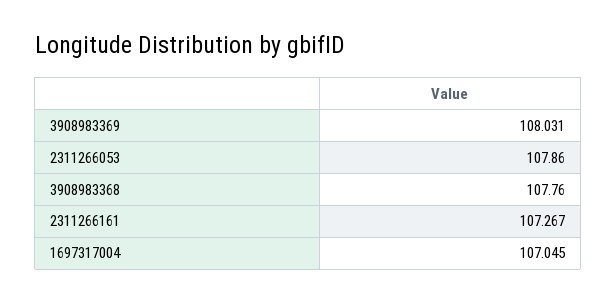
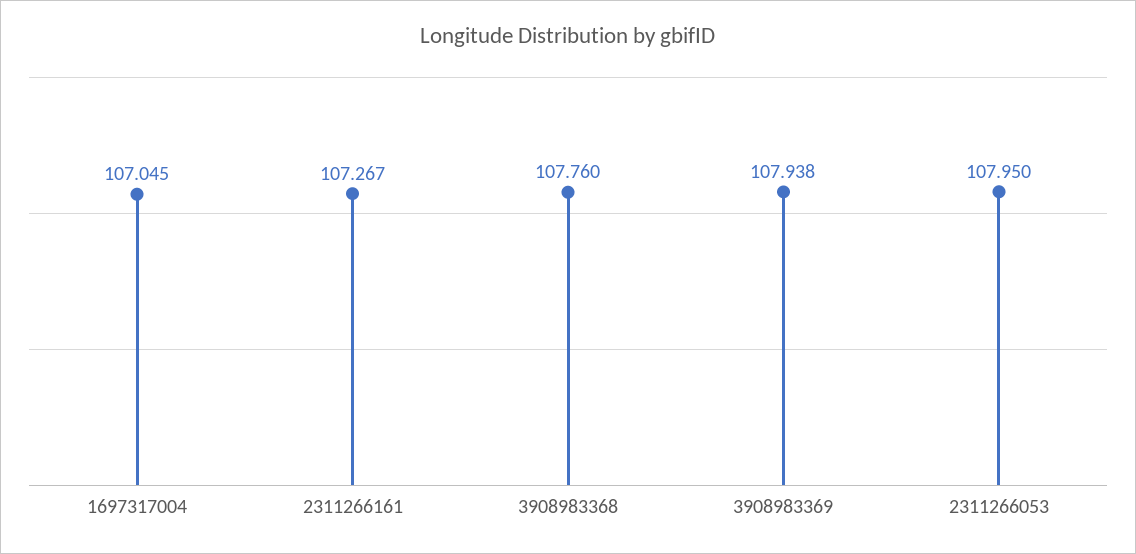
3908983369: 108.031 -> 107.938
2311266053: 107.86 -> 107.95

